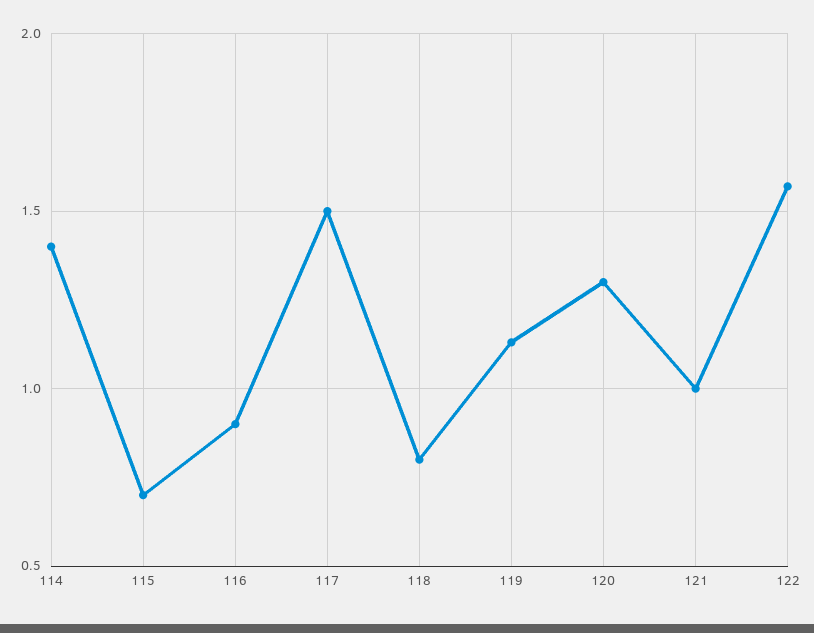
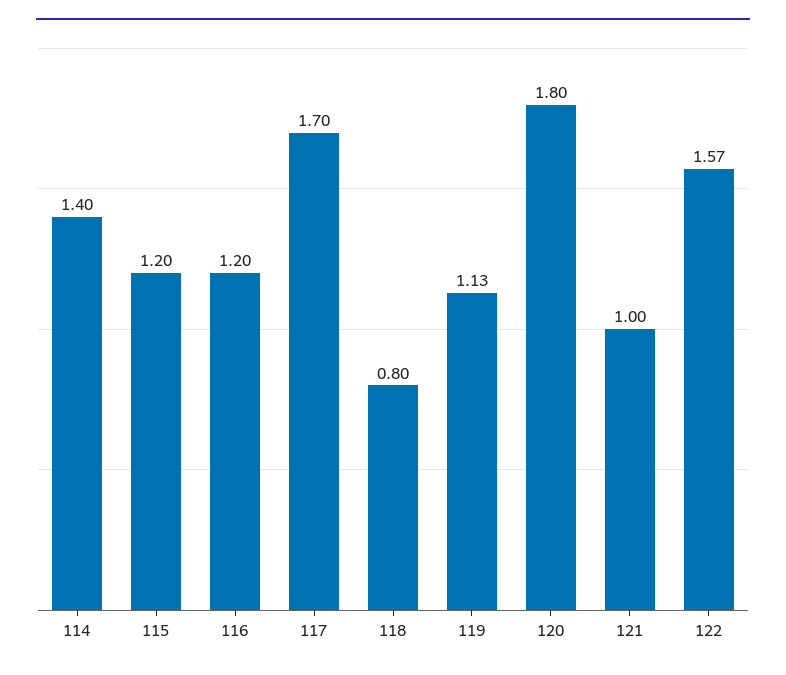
115: 0.7 -> 1.2
116: 0.9 -> 1.2
117: 1.5 -> 1.7
120: 1.3 -> 1.8

